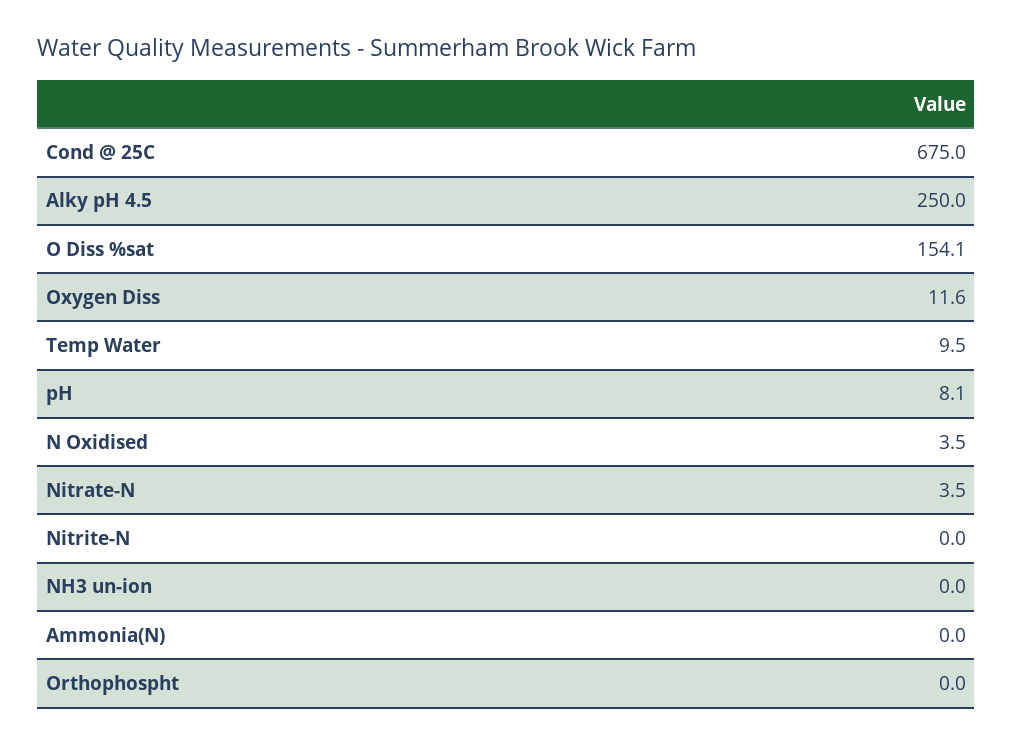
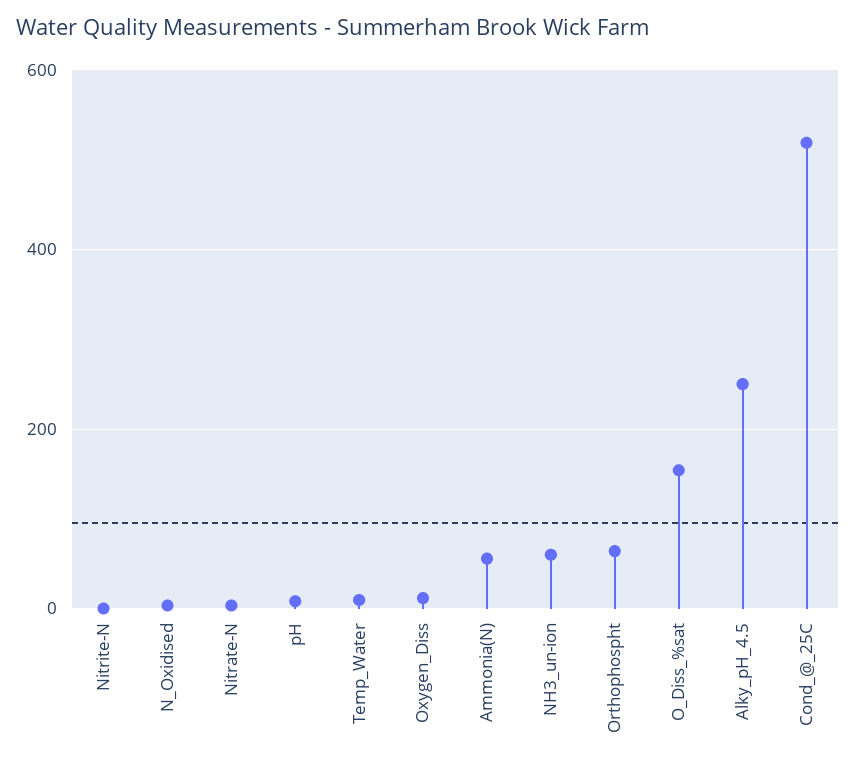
Cond @ 25C: 675 -> 520
NH3 un-ion: 0 -> 60
Ammonia(N): 0 -> 60
Orthophospht: 0 -> 60

